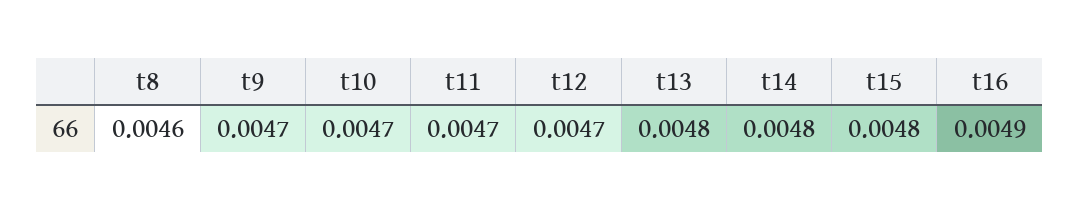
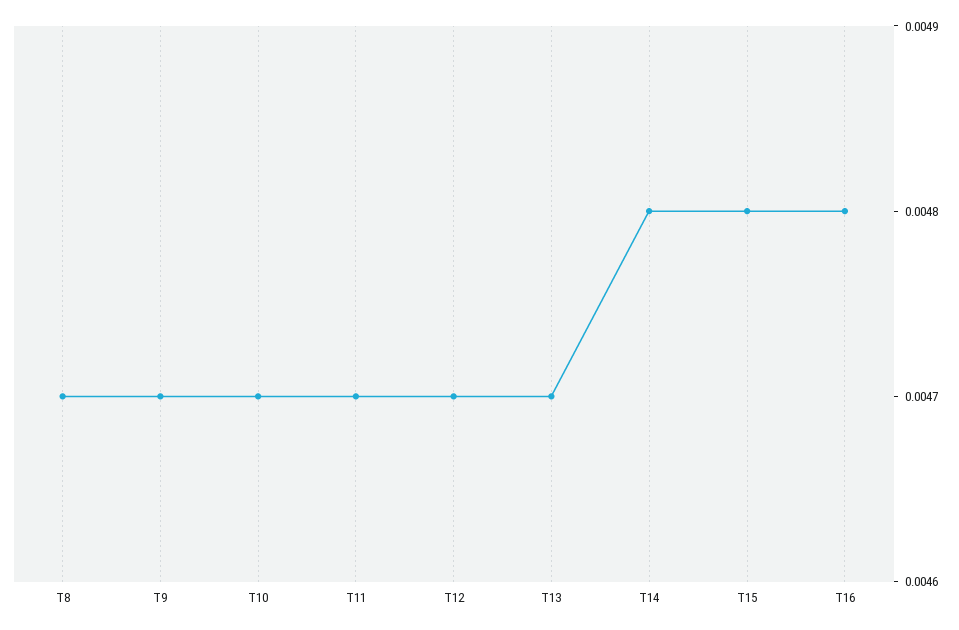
t8: 0.0046 -> 0.0047
t13: 0.0048 -> 0.0047
t16: 0.0049 -> 0.0048

